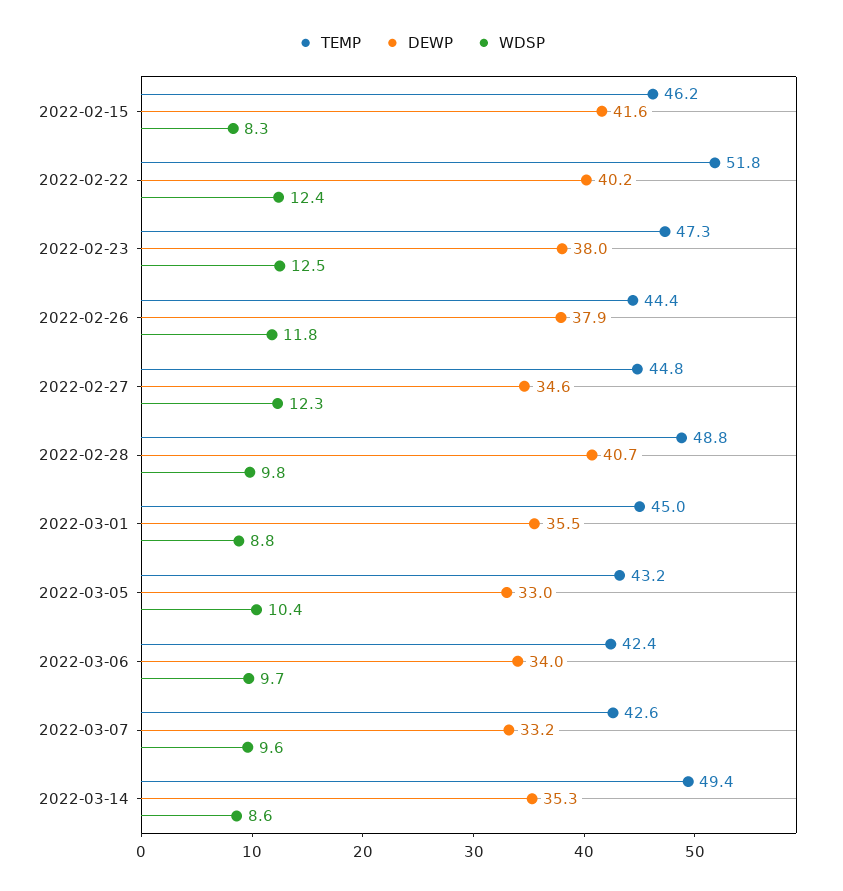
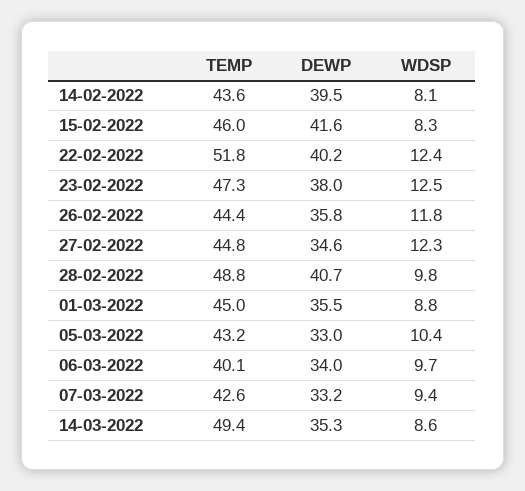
TEMP, 2022-02-15: 46.2 -> 46
DEWP, 2022-02-26: 37.9 -> 35.8
TEMP, 2022-03-06: 42.4 -> 40.1
WDSP, 2022-03-07: 9.6 -> 9.4
TEMP, 14-02-2022: none -> 43.6
DEWP, 14-02-2022: none -> 39.5
WDSP, 14-02-2022: none -> 8.1

